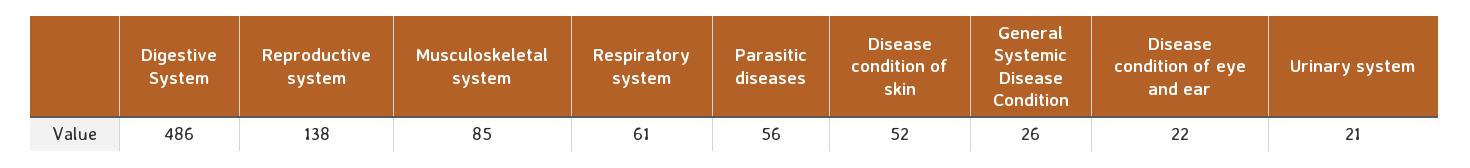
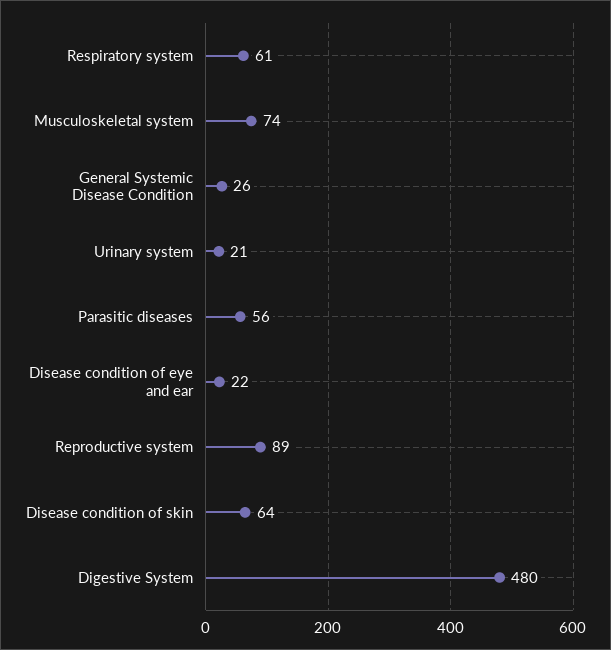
Digestive System: 486 -> 480
Reproductive system: 138 -> 89
Musculoskeletal system: 85 -> 74
Disease condition of skin: 52 -> 64

